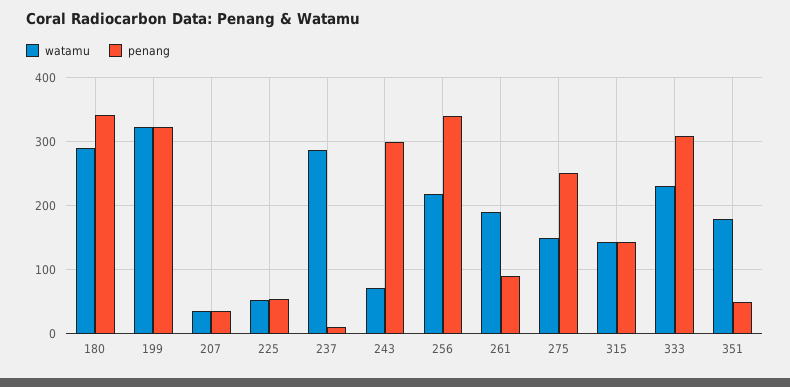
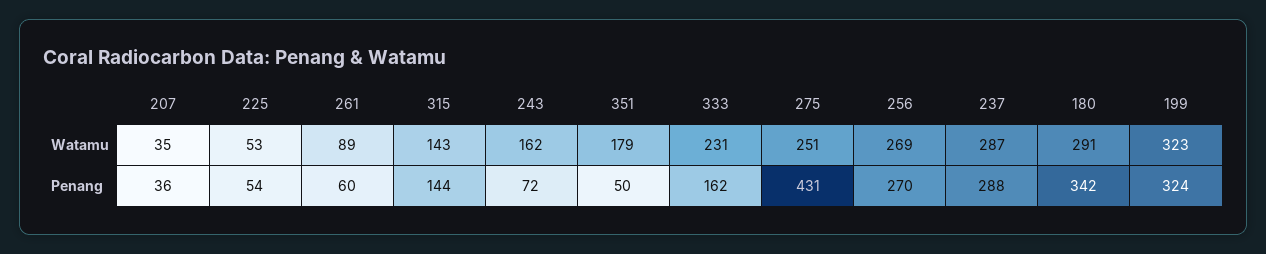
penang, 237: 10 -> 288
watamu, 243: 70 -> 162
penang, 243: 300 -> 72
watamu, 256: 220 -> 269
penang, 256: 340 -> 270
watamu, 261: 190 -> 89
penang, 261: 90 -> 60
watamu, 275: 150 -> 251
penang, 275: 250 -> 431
penang, 333: 310 -> 162

